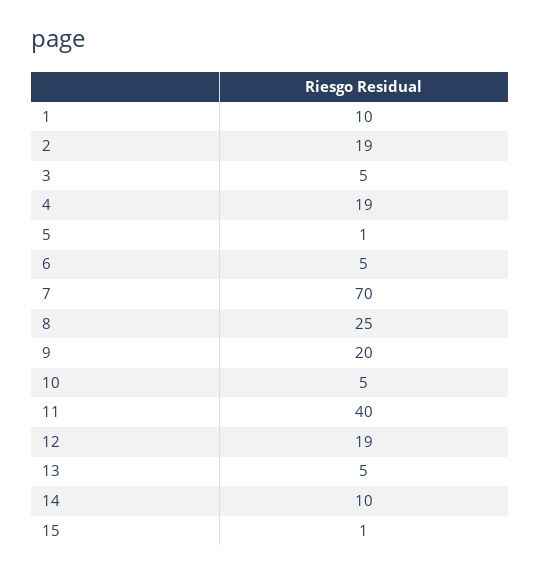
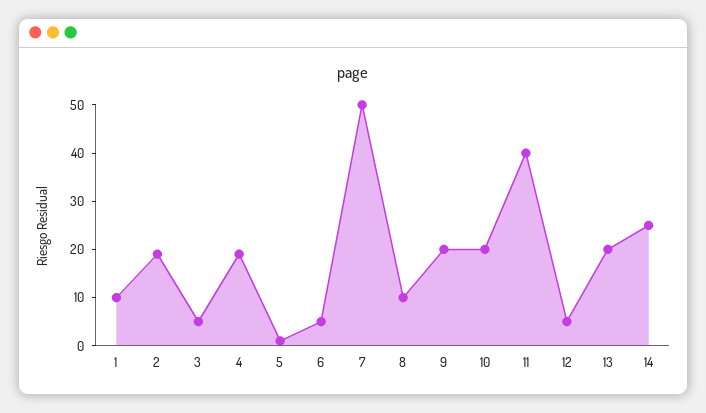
7: 70 -> 50
8: 25 -> 10
10: 5 -> 20
12: 19 -> 5
13: 5 -> 20
14: 10 -> 25
15: 1 -> none

